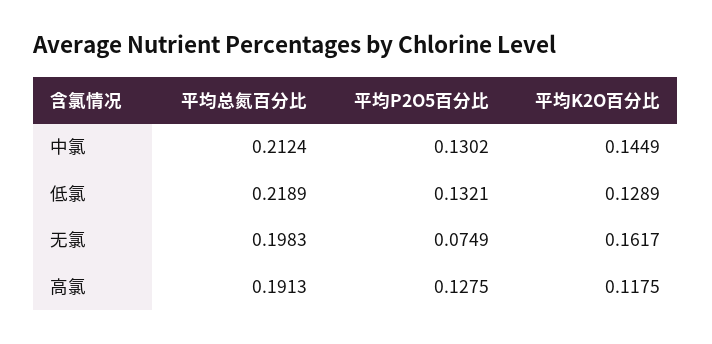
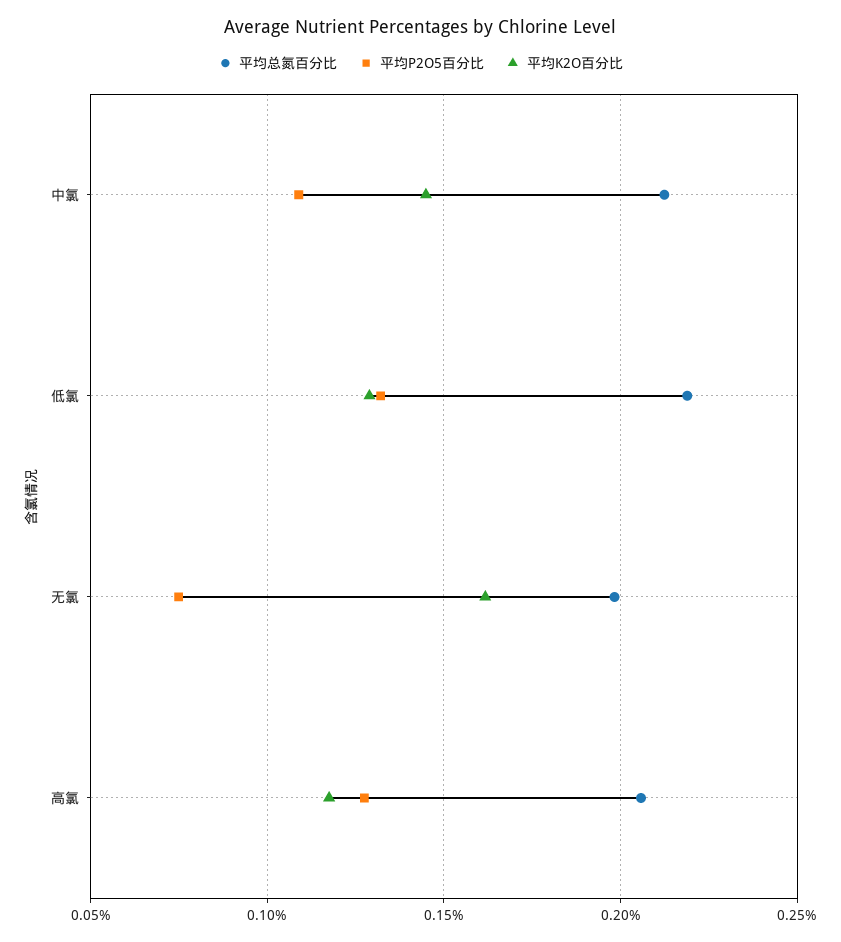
平均P2O5百分比, 中氯: 0.1302 -> 0.11
平均总氮百分比, 高氯: 0.1913 -> 0.205

